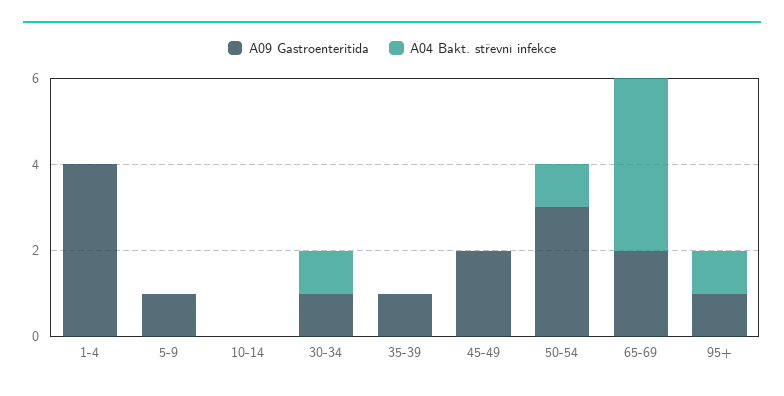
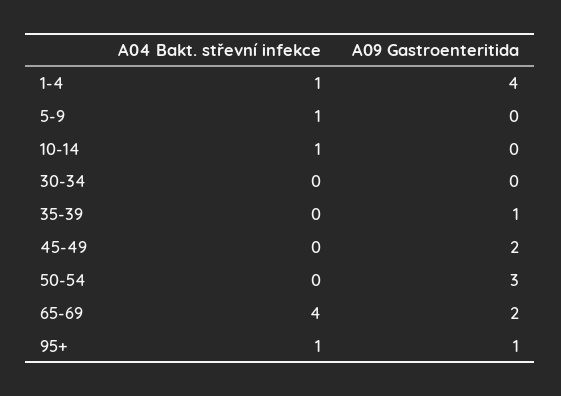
A04 Bakt. střevní infekce, 1-4: 0 -> 1
A09 Gastroenteritida, 5-9: 1 -> 0
A04 Bakt. střevní infekce, 5-9: 0 -> 1
A04 Bakt. střevní infekce, 10-14: 0 -> 1
A09 Gastroenteritida, 30-34: 1 -> 0
A04 Bakt. střevní infekce, 30-34: 1 -> 0
A04 Bakt. střevní infekce, 50-54: 1 -> 0

